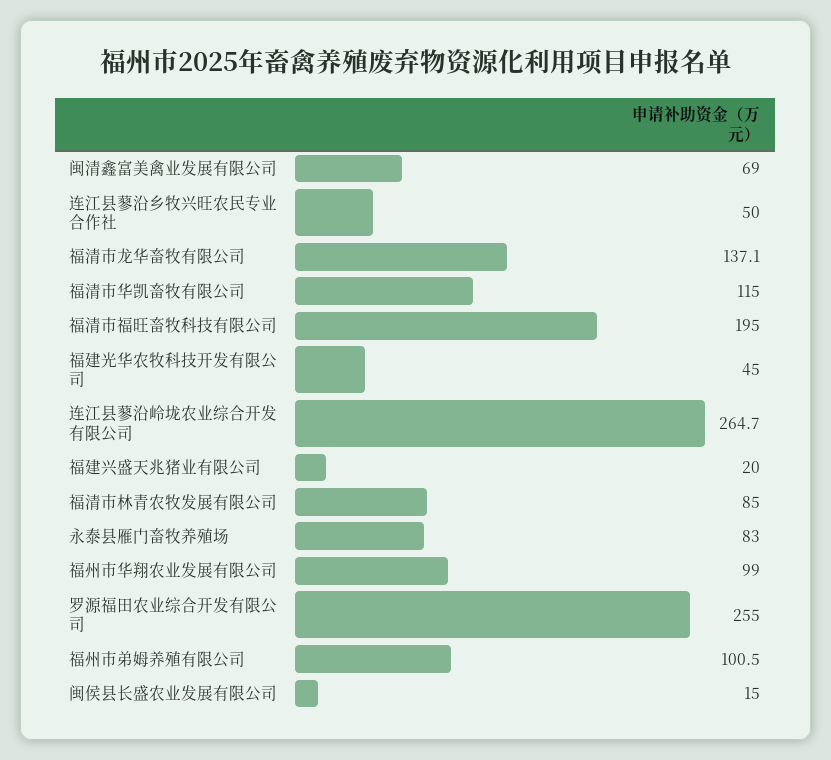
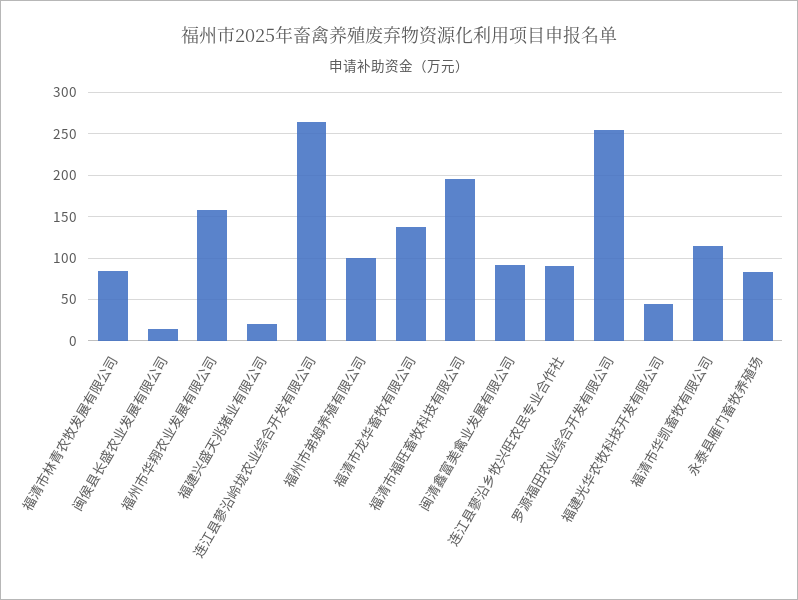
闽清鑫富美禽业发展有限公司: 69 -> 90
连江县蓼沿乡牧兴旺农民专业合作社: 50 -> 90
福州市华翔农业发展有限公司: 99 -> 160

